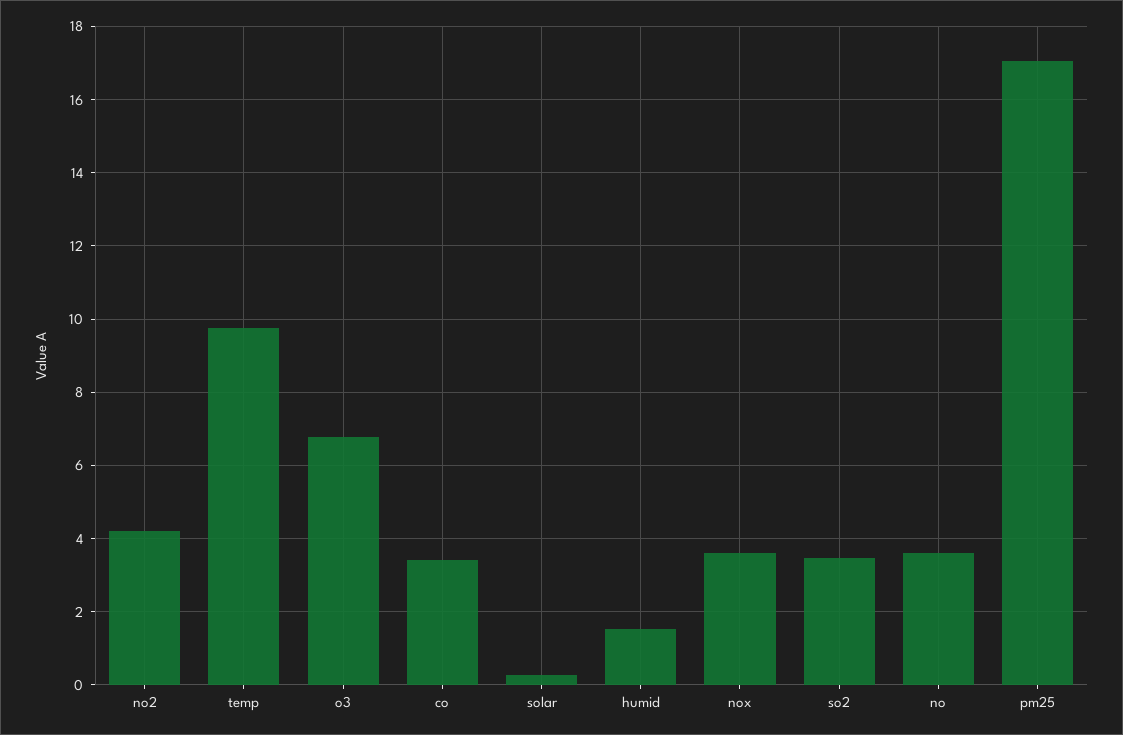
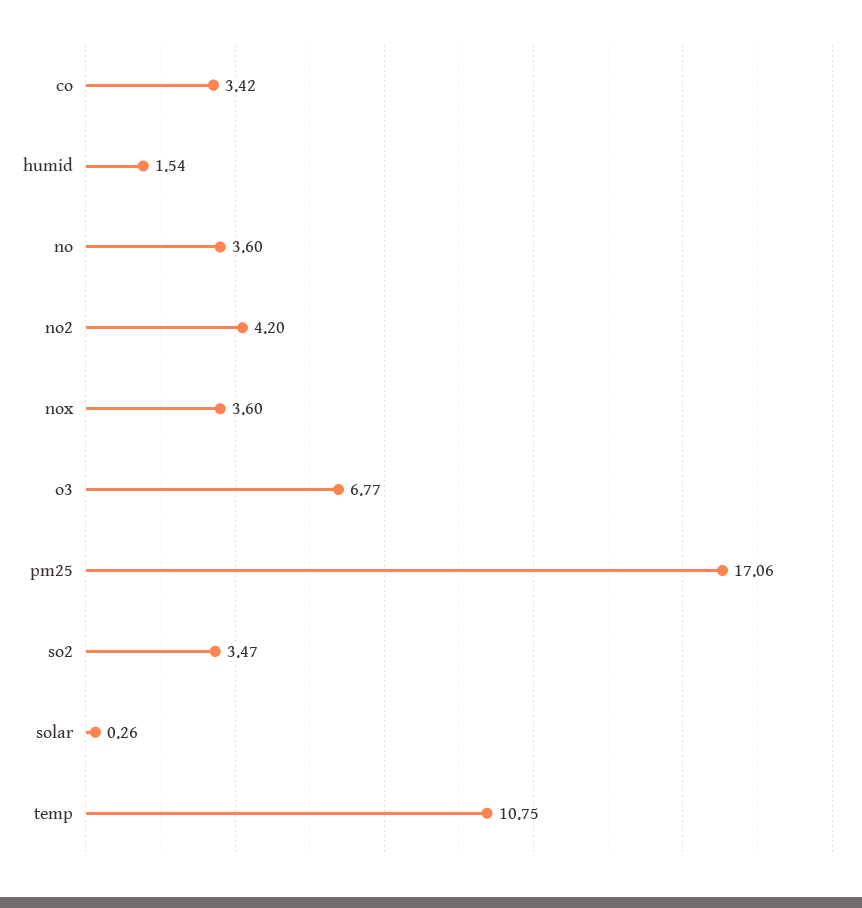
temp: 9.8 -> 10.75

